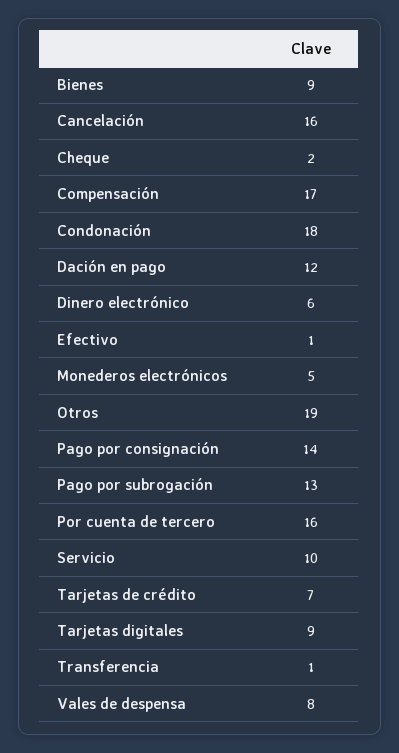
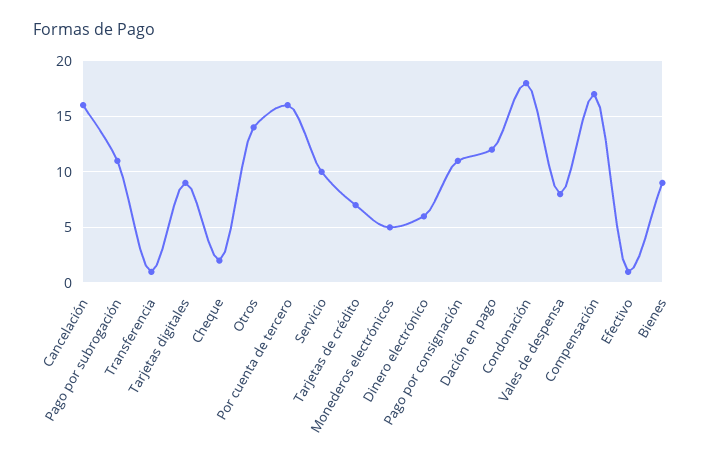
Otros: 19 -> 14
Pago por consignación: 14 -> 11
Pago por subrogación: 13 -> 11

